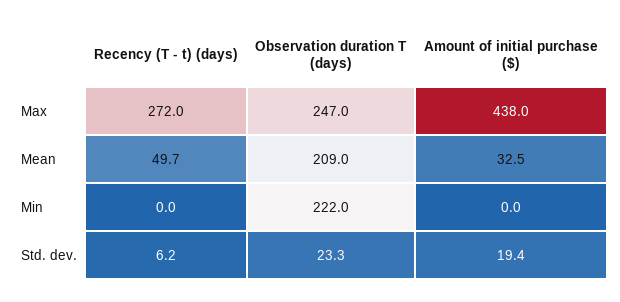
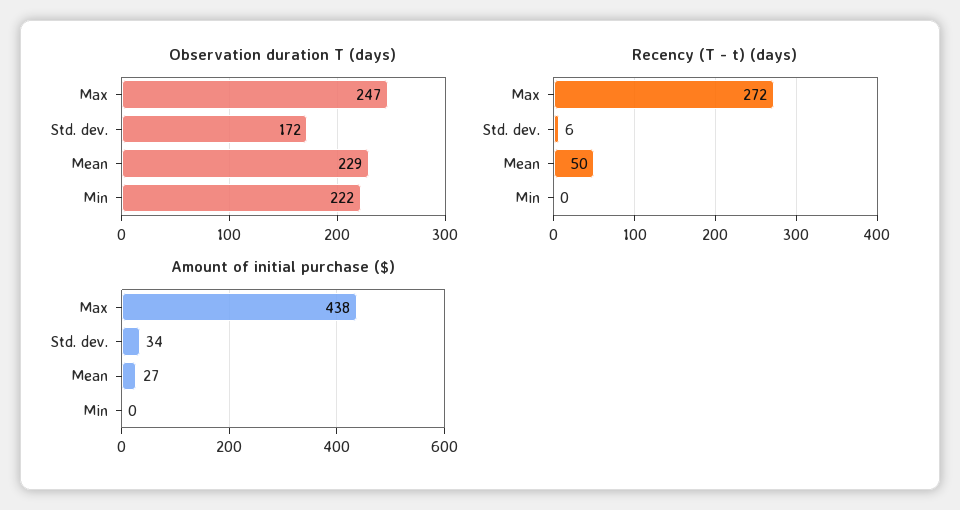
Observation duration T (days), Mean: 209 -> 229
Amount of initial purchase ($), Mean: 32.5 -> 27
Observation duration T (days), Std. dev.: 23.3 -> 172
Amount of initial purchase ($), Std. dev.: 19.4 -> 34

